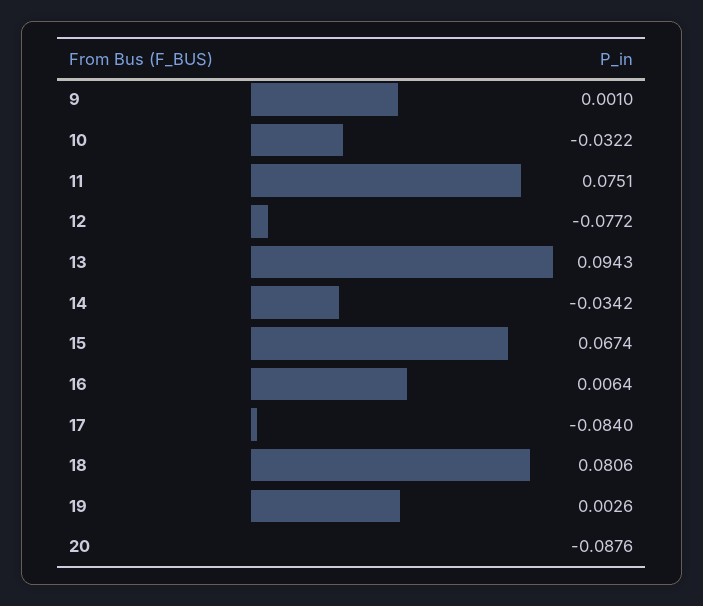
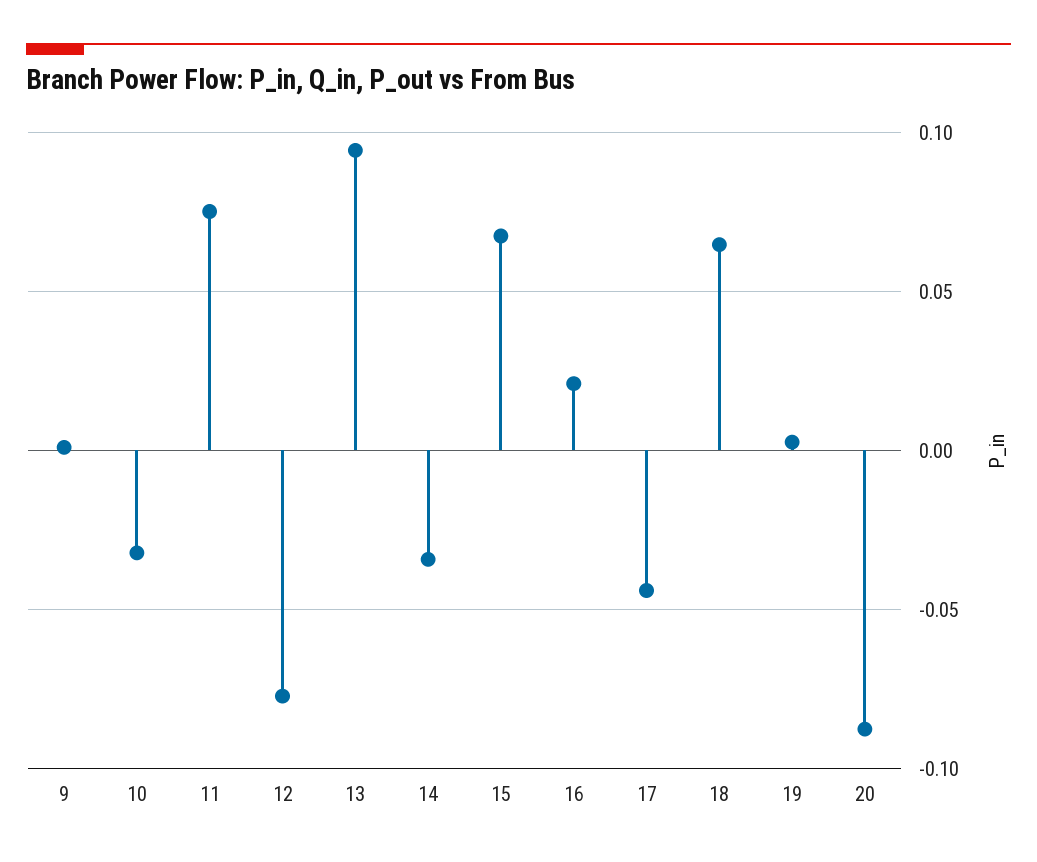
16: 0.0064 -> 0.02
17: -0.084 -> -0.045
18: 0.0806 -> 0.065

